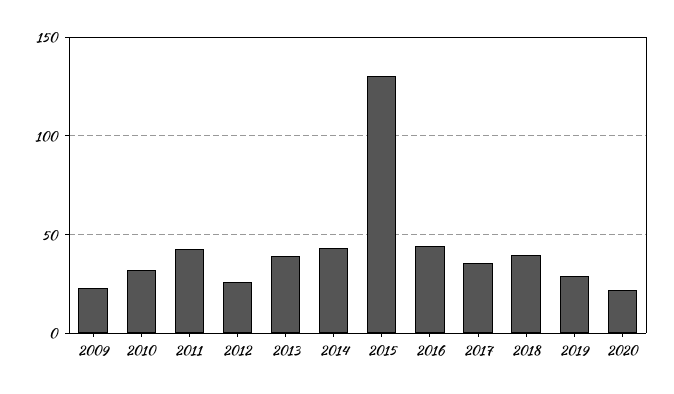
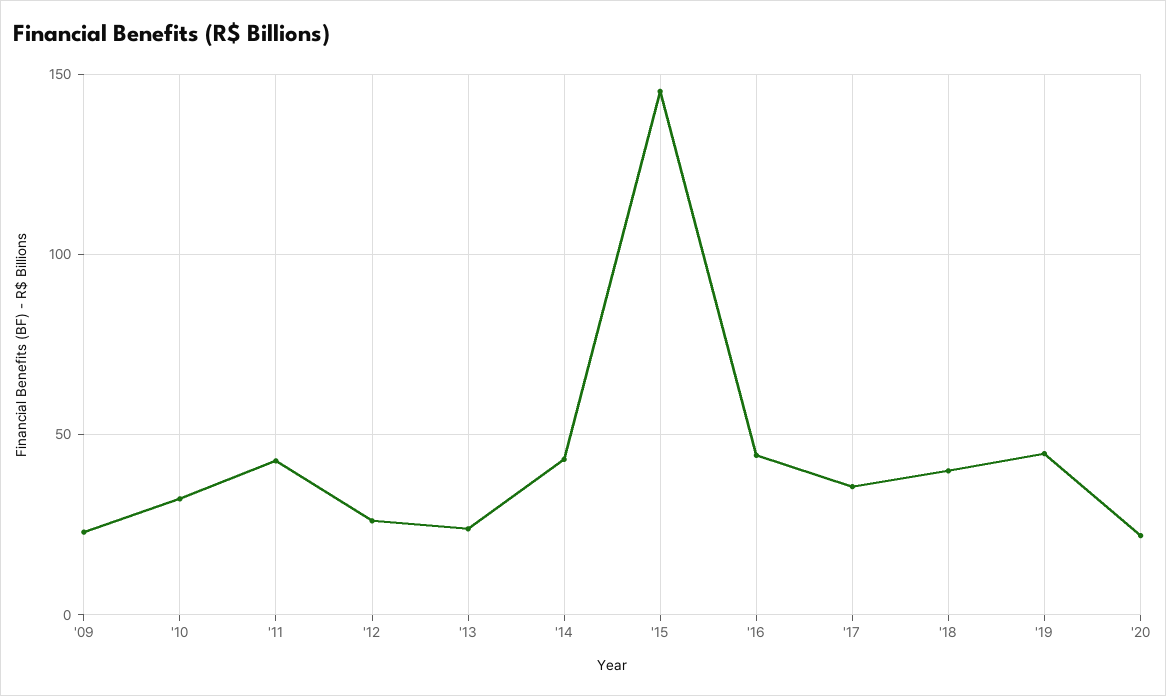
2013: 40 -> 25
2015: 130 -> 145
2019: 30 -> 45

